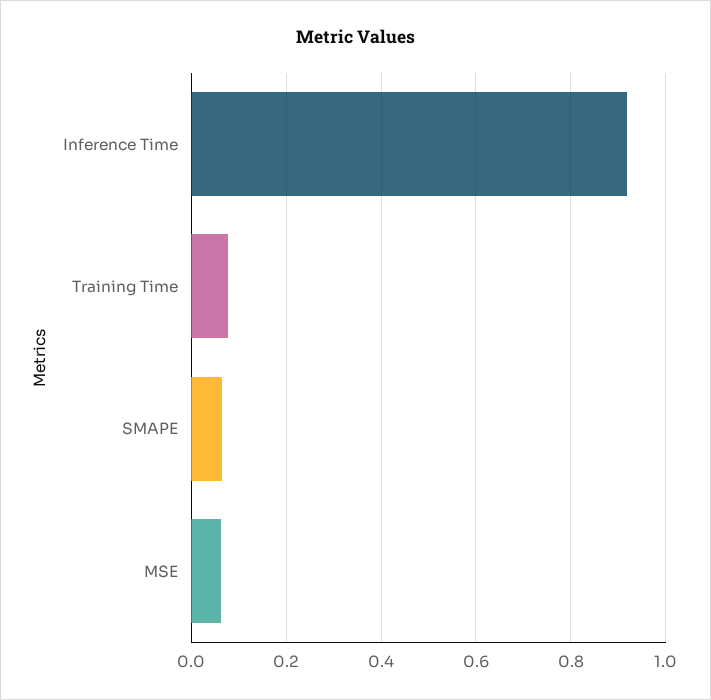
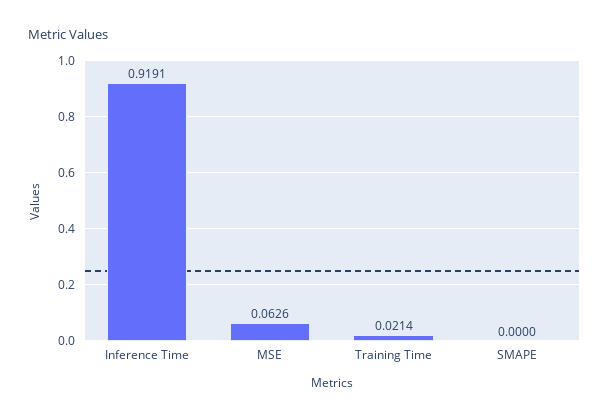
Training Time: 0.08 -> 0.0214
SMAPE: 0.06 -> 0

